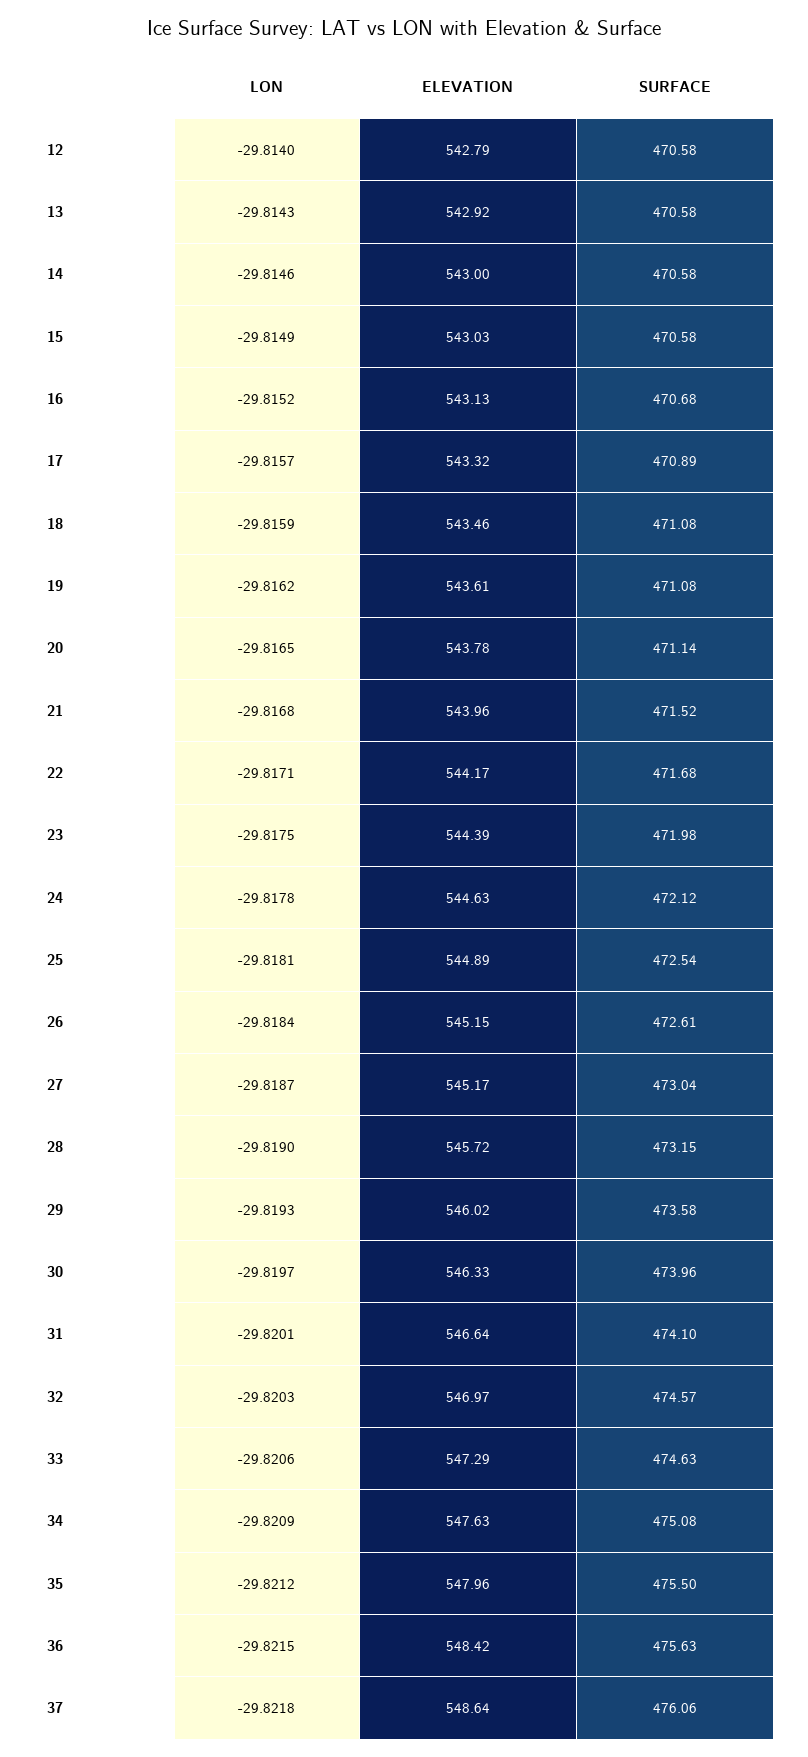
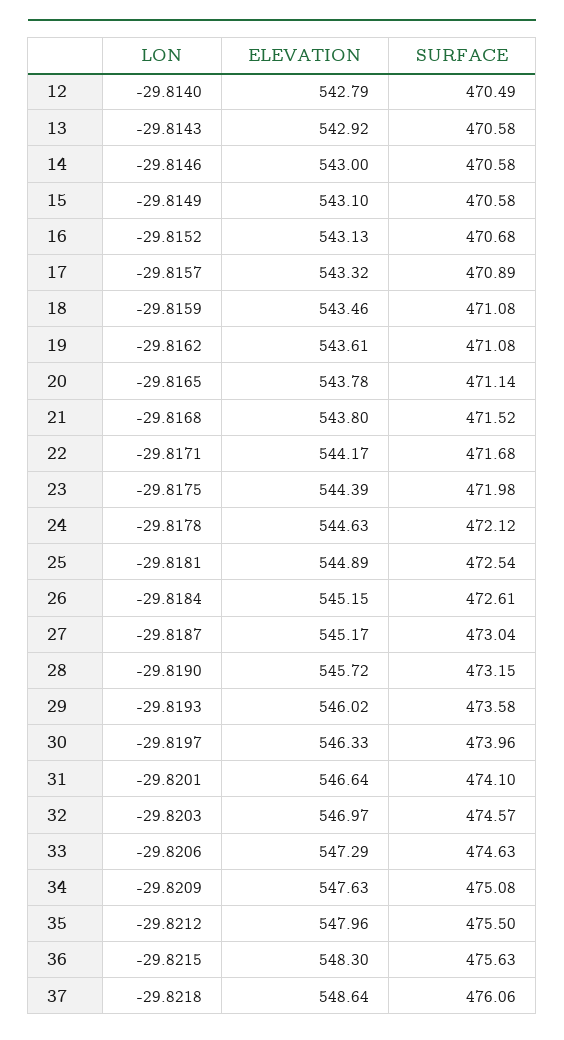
SURFACE, 12: 470.58 -> 470.49
ELEVATION, 15: 543.03 -> 543.1
ELEVATION, 21: 543.96 -> 543.8
ELEVATION, 36: 548.42 -> 548.3

